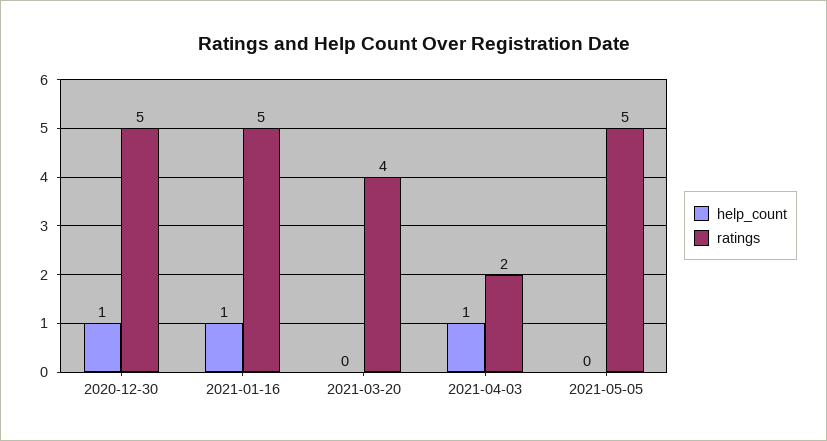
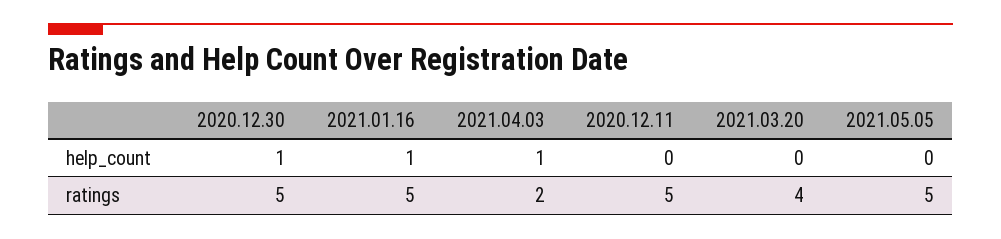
help_count, 2020.12.11: none -> 0
ratings, 2020.12.11: none -> 5

